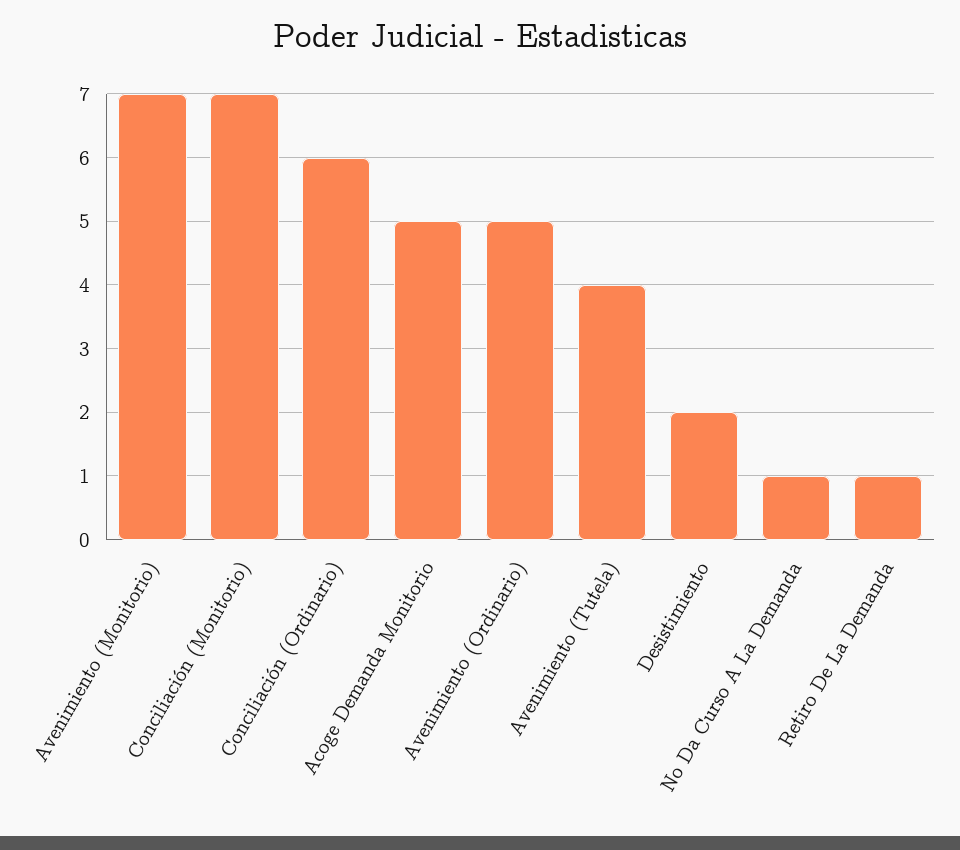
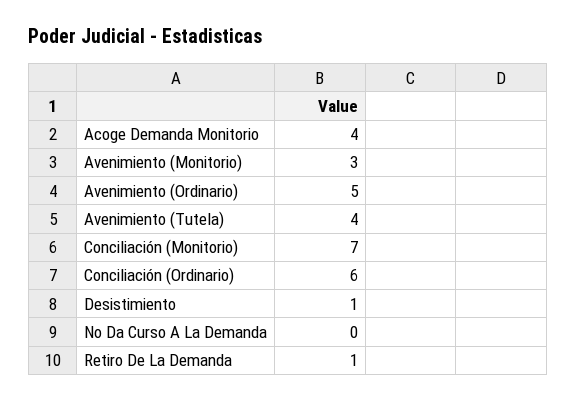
Avenimiento (Monitorio): 7 -> 3
Acoge Demanda Monitorio: 5 -> 4
Desistimiento: 2 -> 1
No Da Curso A La Demanda: 1 -> 0

